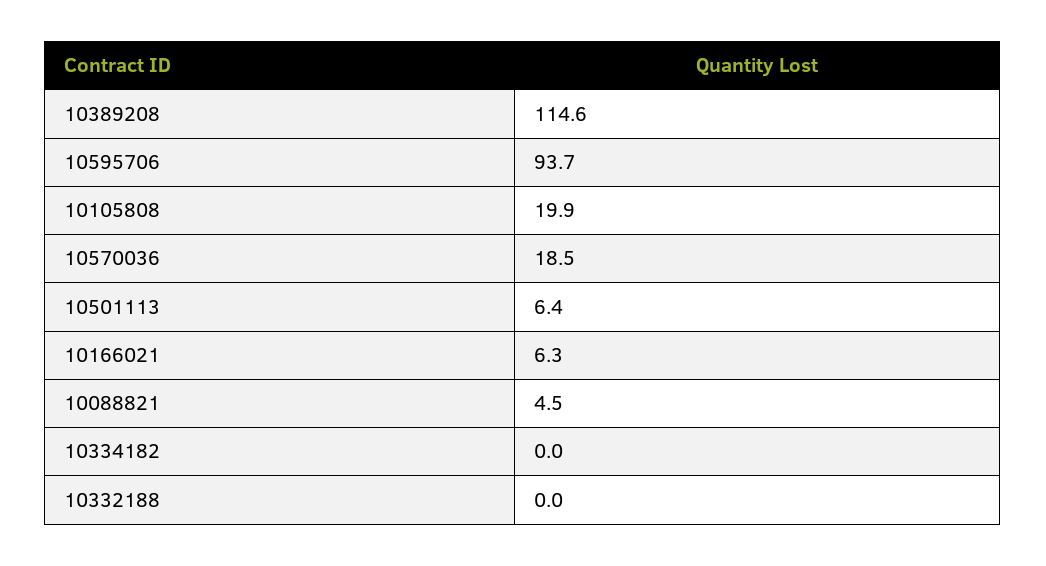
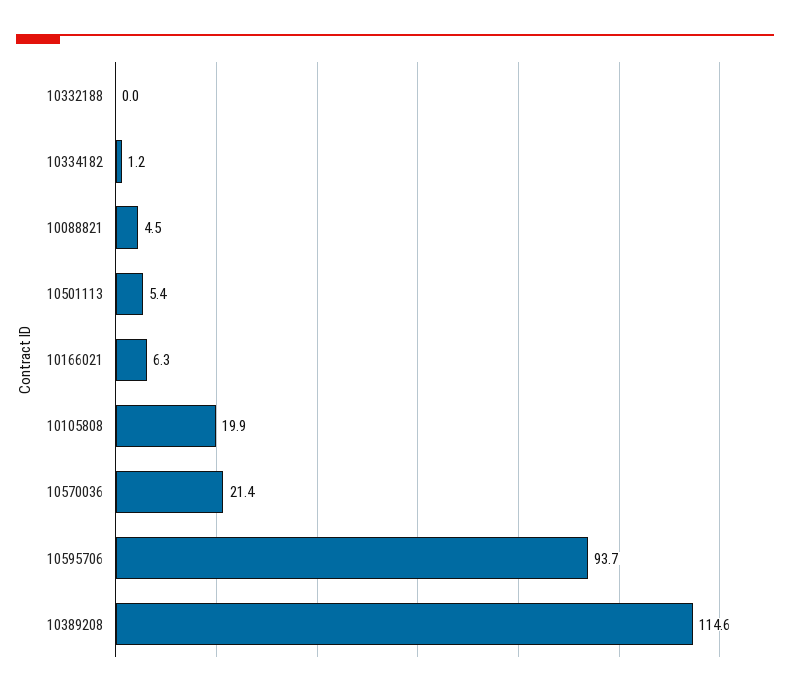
10570036: 18.5 -> 21.4
10501113: 6.4 -> 5.4
10334182: 0 -> 1.2

